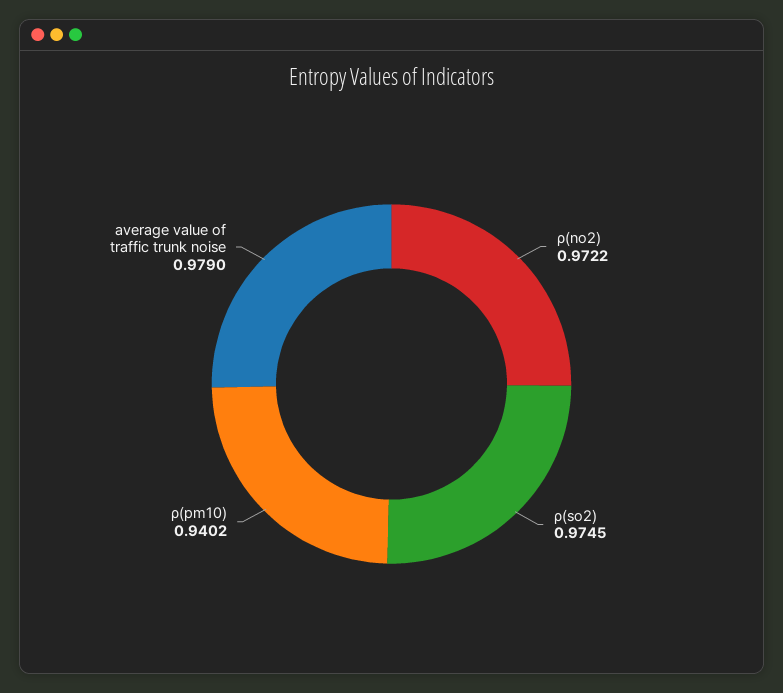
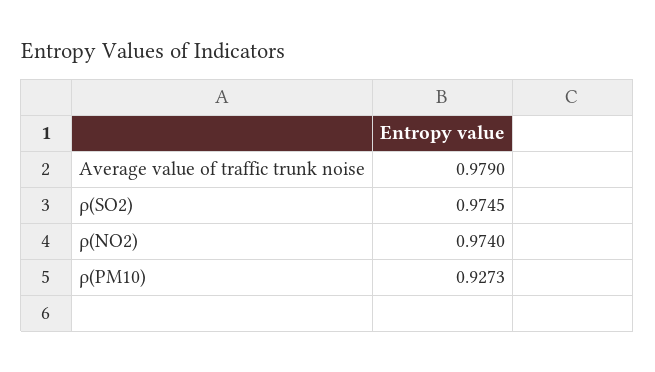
ρ(no2): 0.9722 -> 0.974
ρ(pm10): 0.9402 -> 0.9273

